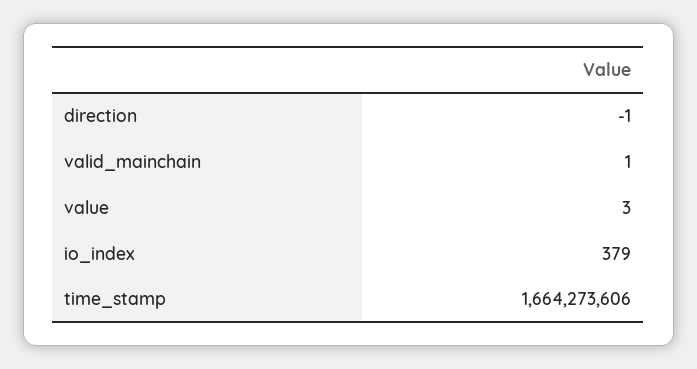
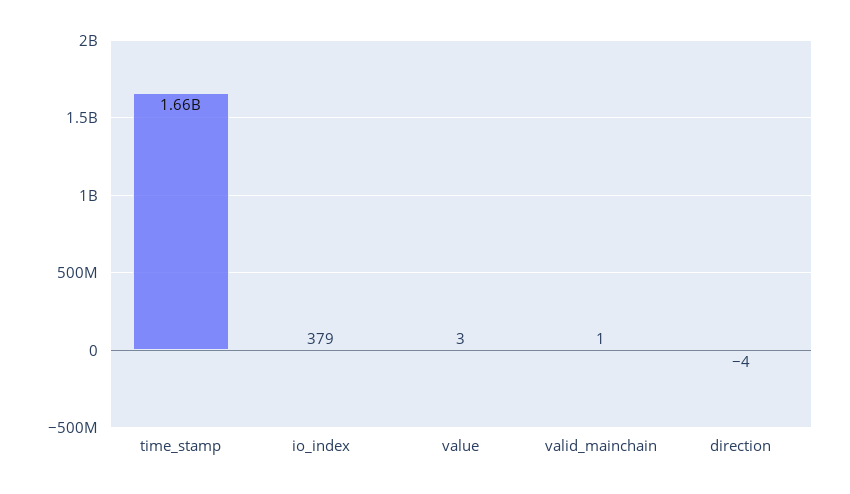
direction: -1 -> -4

